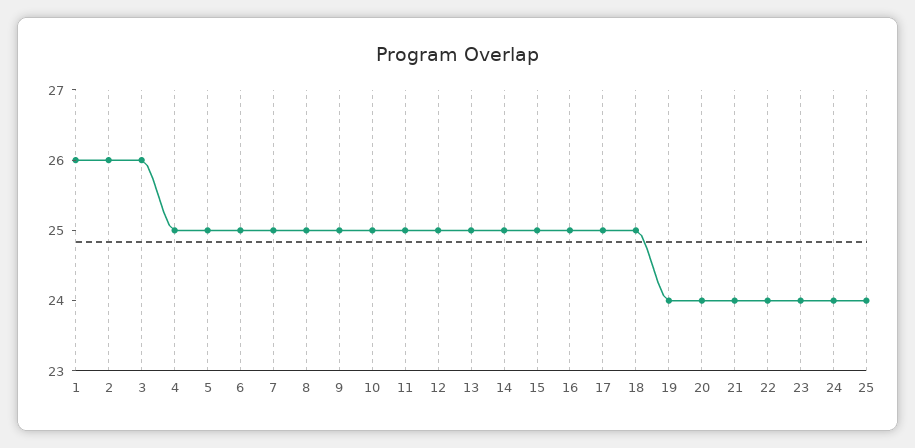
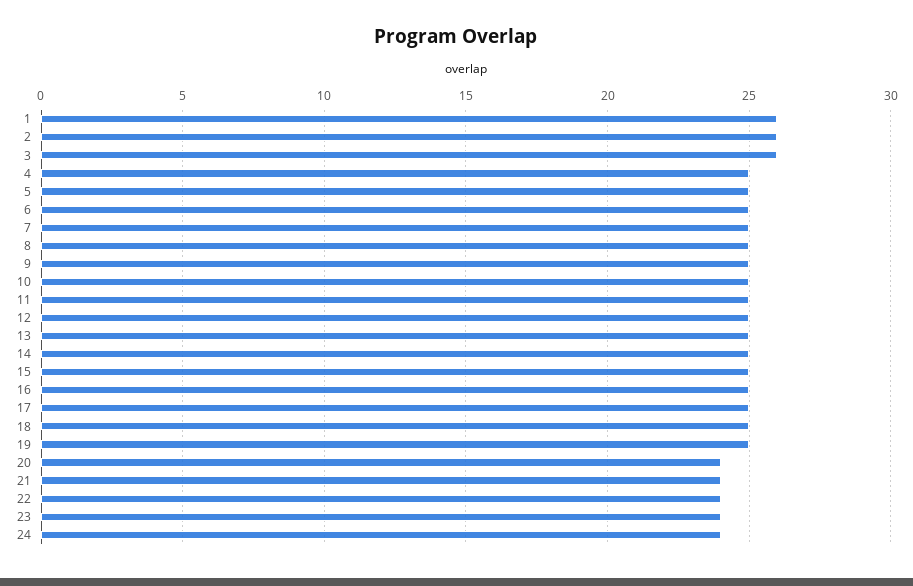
19: 24 -> 25
25: 24 -> none

